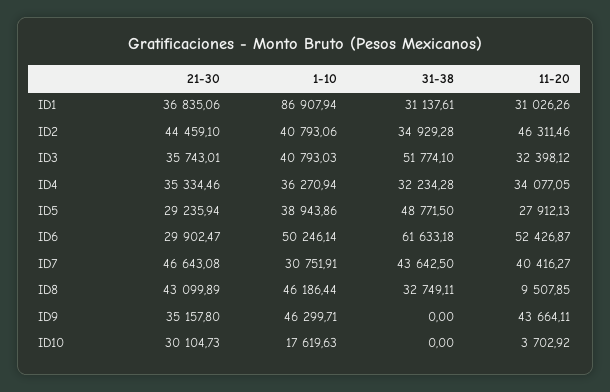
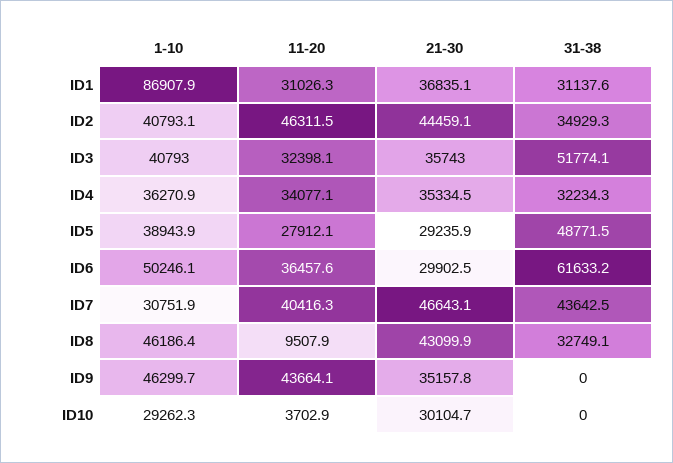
11-20, ID6: 52426.87 -> 36457.6
1-10, ID10: 17619.63 -> 29262.3

